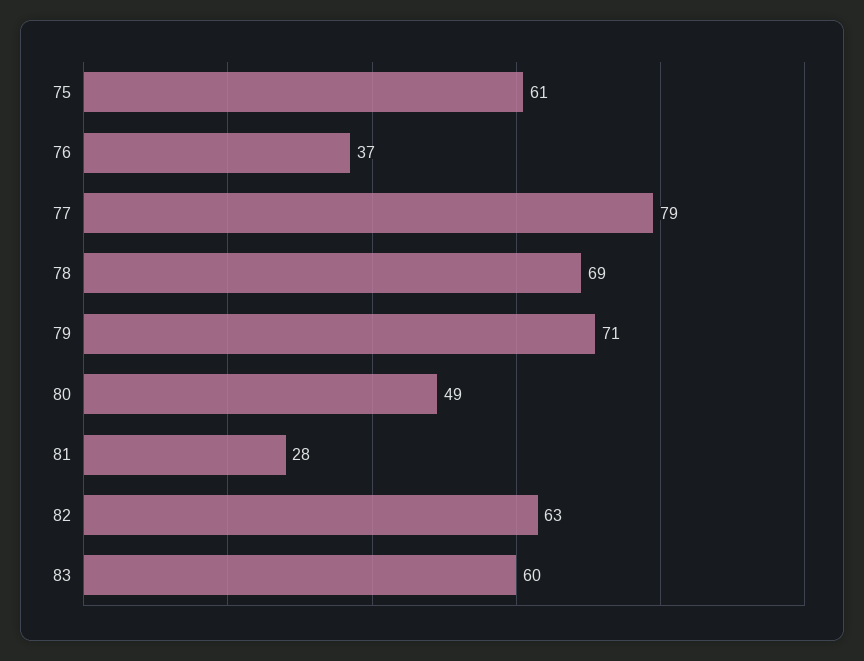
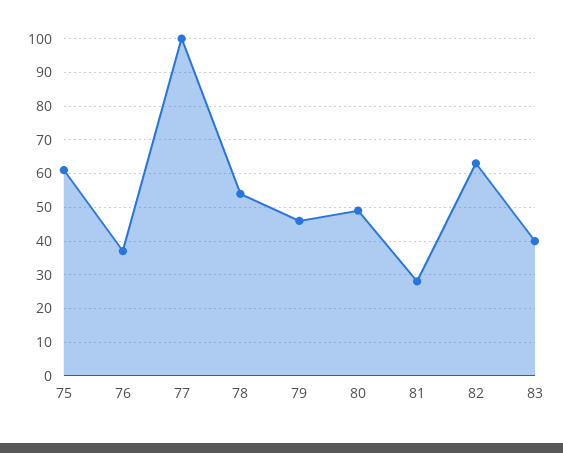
77: 79 -> 100
78: 69 -> 55
79: 71 -> 45
83: 60 -> 40

